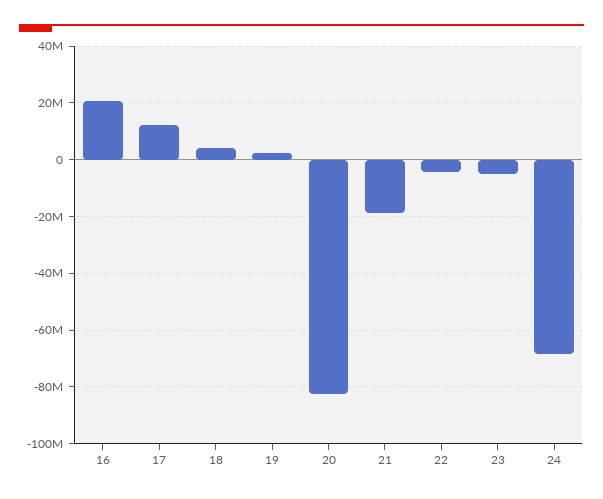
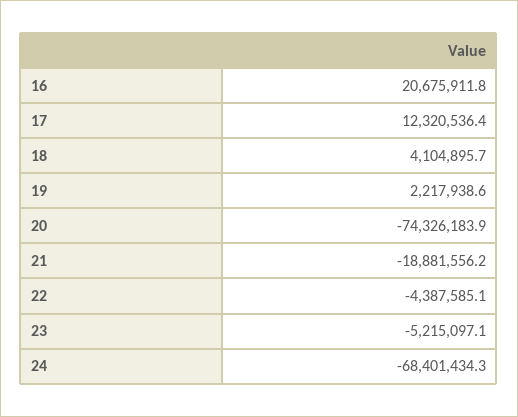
20: -82500000 -> -74326183.9

